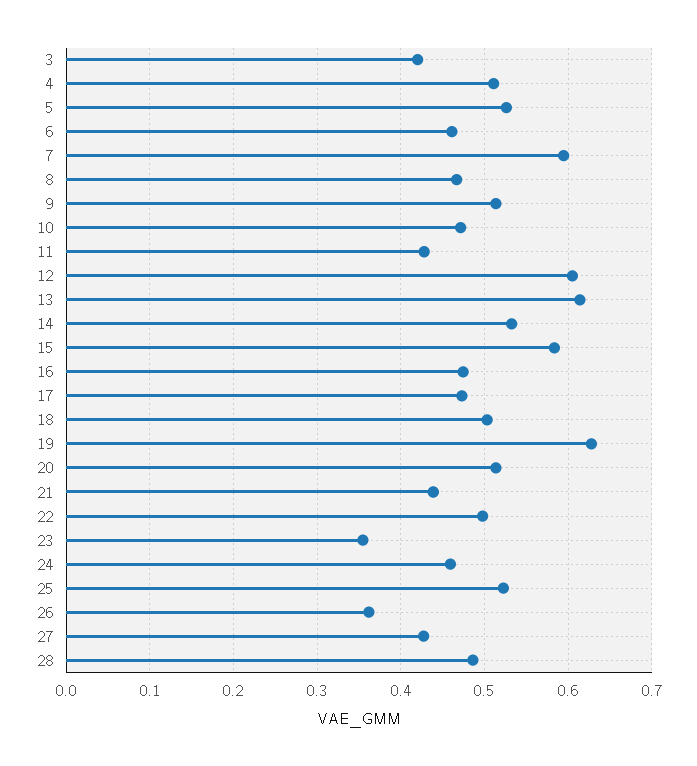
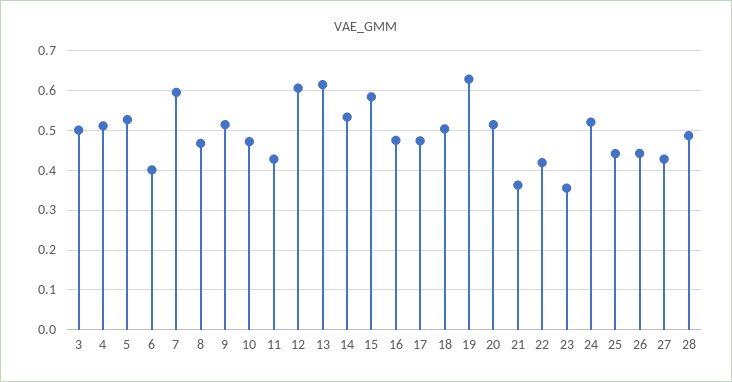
3: 0.42 -> 0.5
6: 0.46 -> 0.4
21: 0.44 -> 0.36
22: 0.5 -> 0.42
24: 0.46 -> 0.52
25: 0.52 -> 0.44
26: 0.36 -> 0.44

